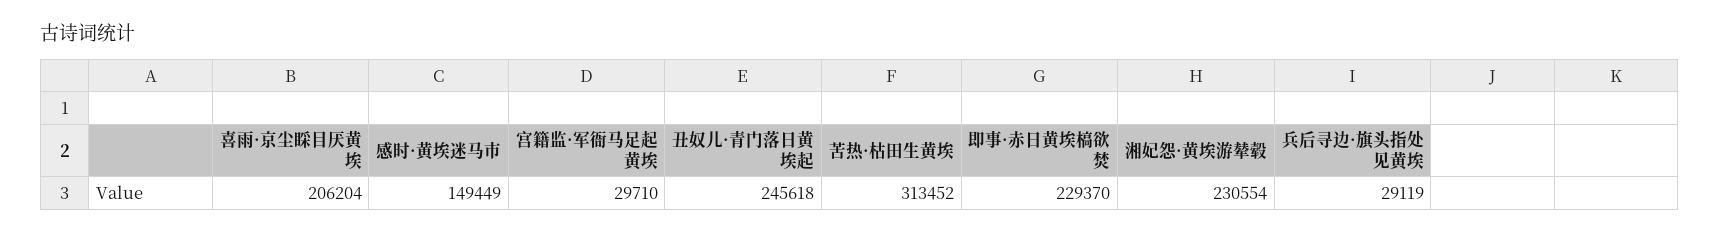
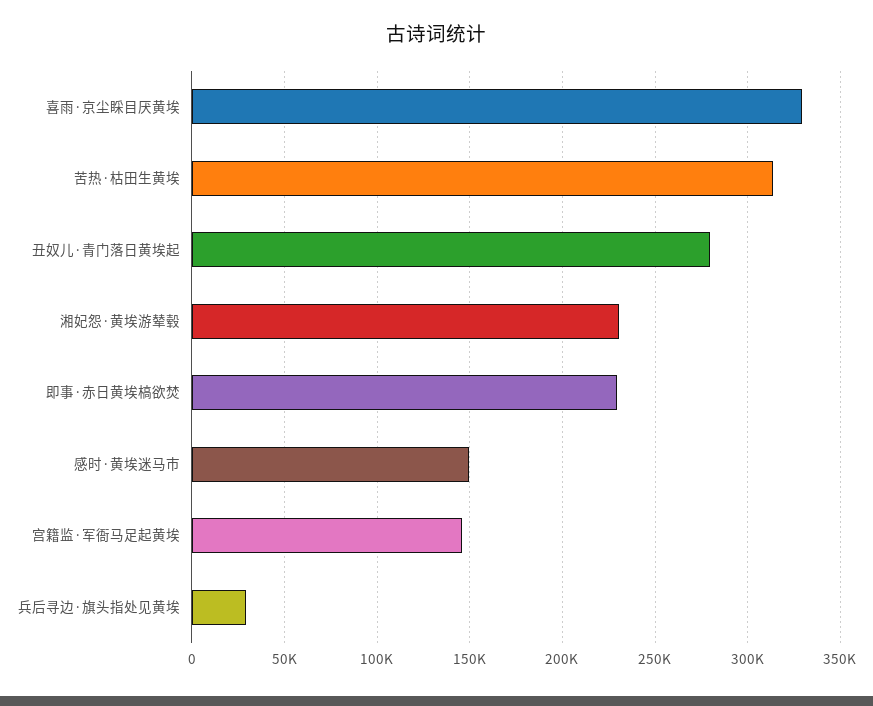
喜雨·京尘睬目厌黄埃: 206204 -> 330000
宫籍监·军衙马足起黄埃: 29710 -> 145000
丑奴儿·青门落日黄埃起: 245618 -> 280000

